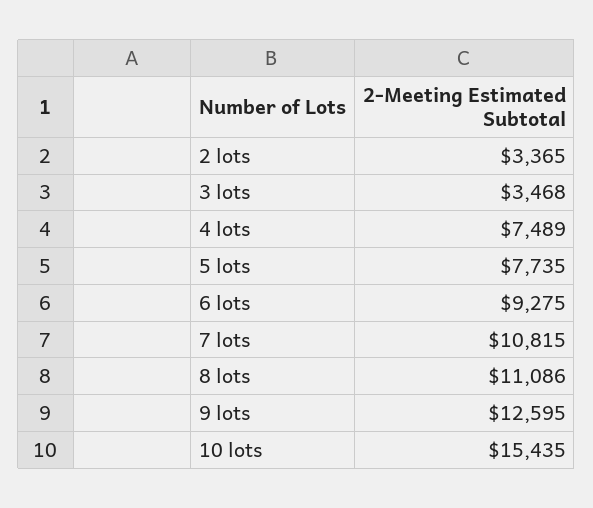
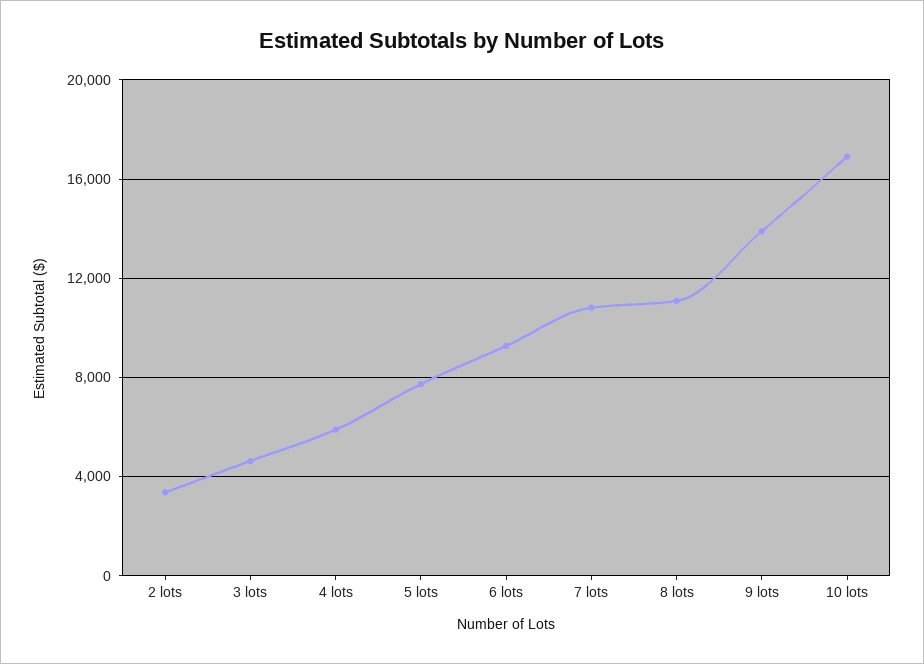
3 lots: 3468 -> 4500
4 lots: 7489 -> 6000
9 lots: 12595 -> 14000
10 lots: 15435 -> 17000

